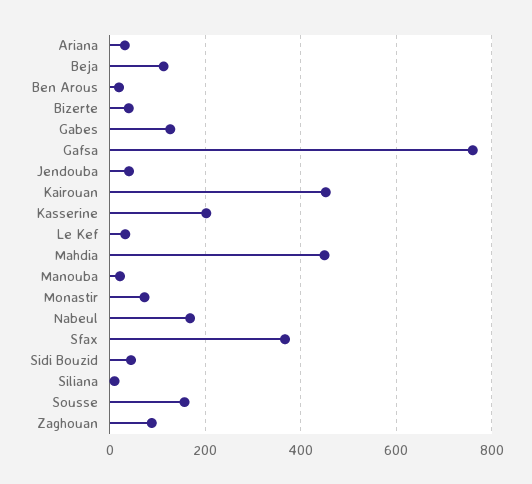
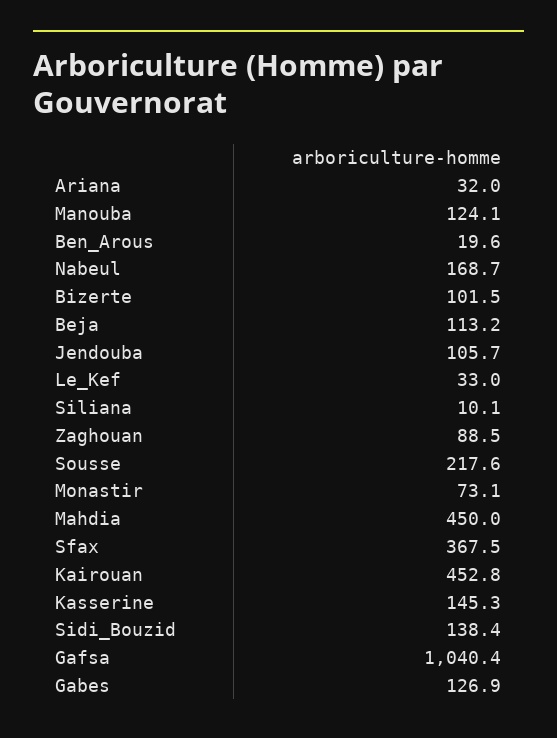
Bizerte: 40 -> 101.5
Gafsa: 760 -> 1040.4
Jendouba: 40 -> 105.7
Kasserine: 200 -> 145.3
Manouba: 20 -> 124.1
Sidi Bouzid: 40 -> 138.4
Sousse: 160 -> 217.6

